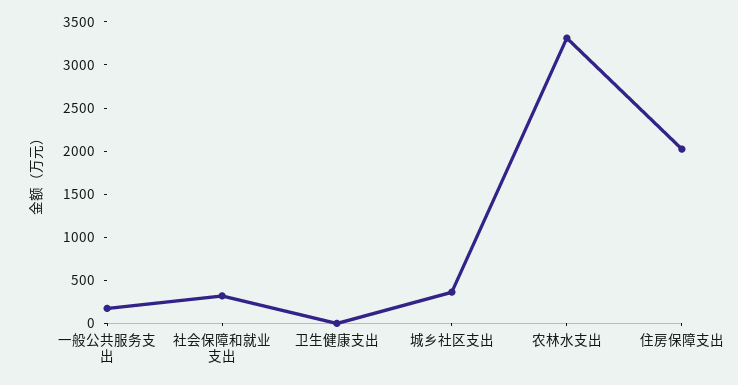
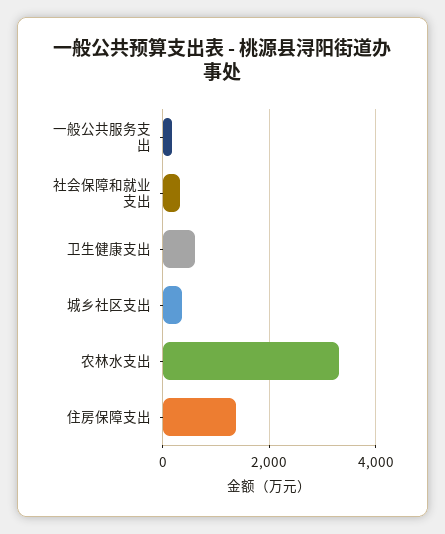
卫生健康支出: 0 -> 600
住房保障支出: 2000 -> 1400

